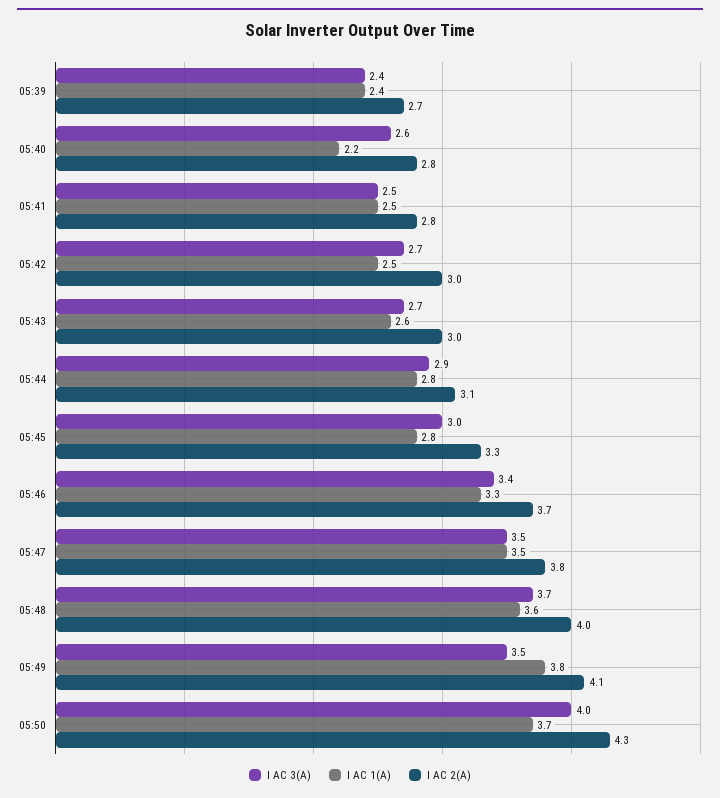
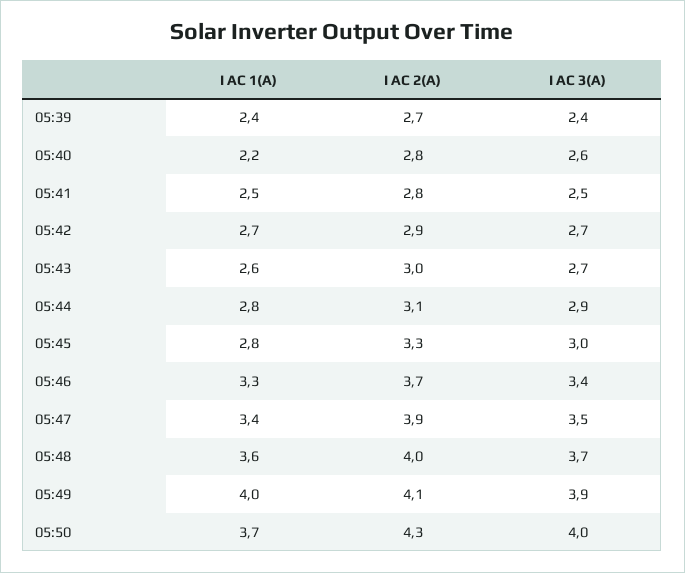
I AC 1(A), 05:42: 2.5 -> 2.7
I AC 2(A), 05:42: 3 -> 2.9
I AC 1(A), 05:47: 3.5 -> 3.4
I AC 2(A), 05:47: 3.8 -> 3.9
I AC 3(A), 05:49: 3.5 -> 3.9
I AC 1(A), 05:49: 3.8 -> 4

